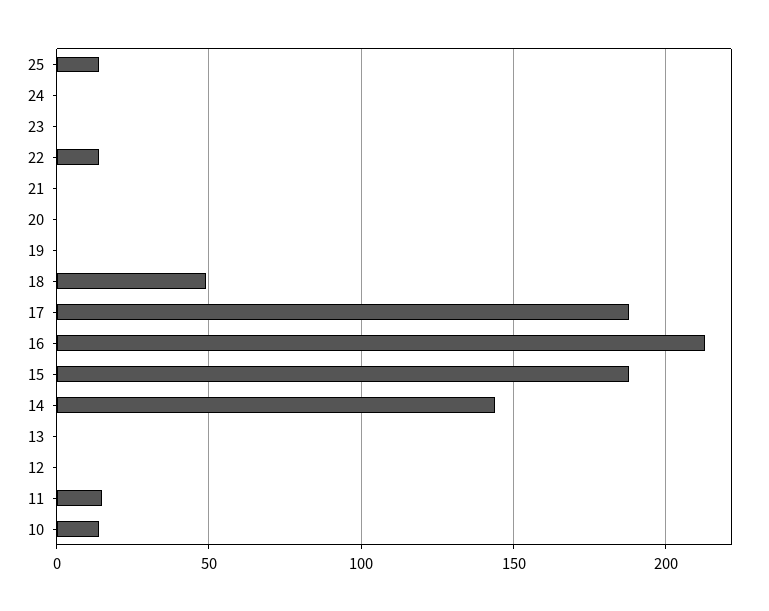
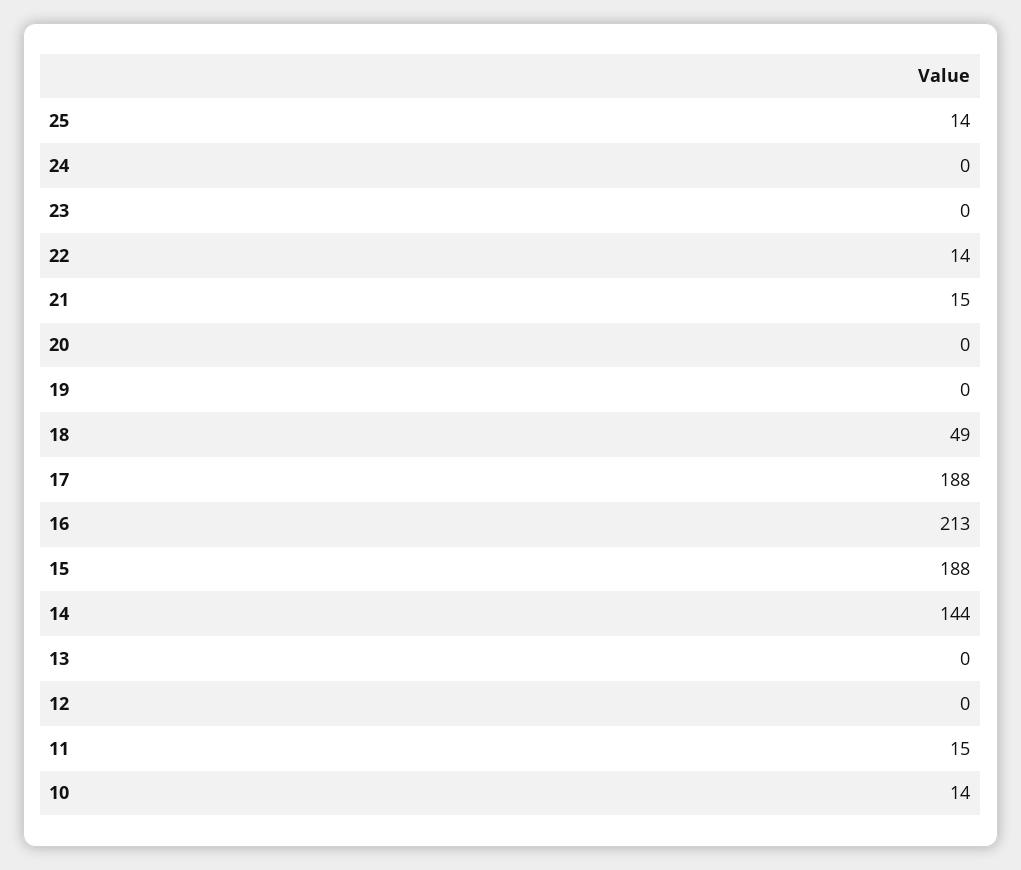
21: 0 -> 15

